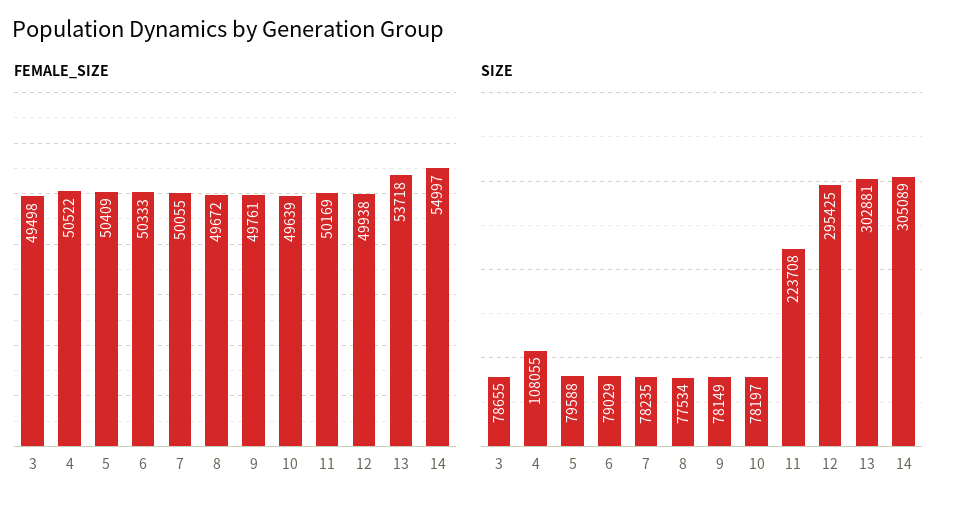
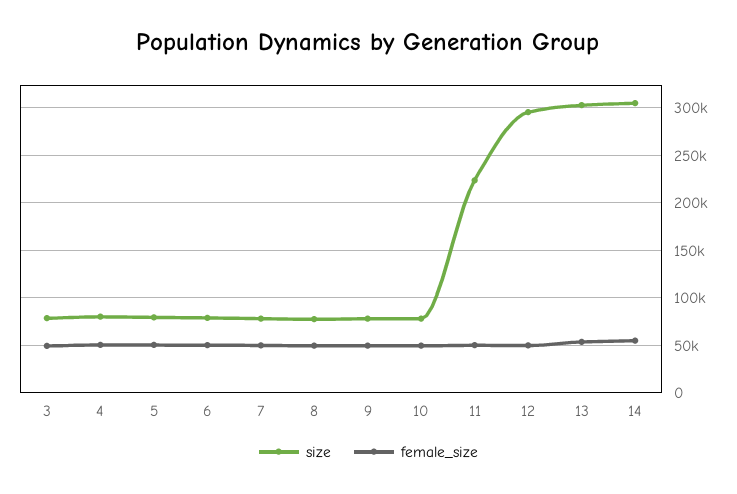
SIZE, 4: 108055 -> 80000

